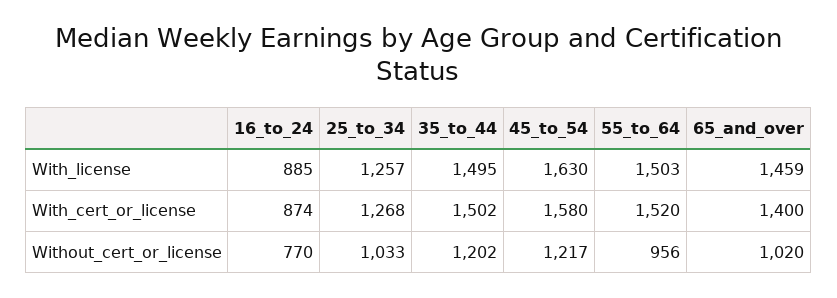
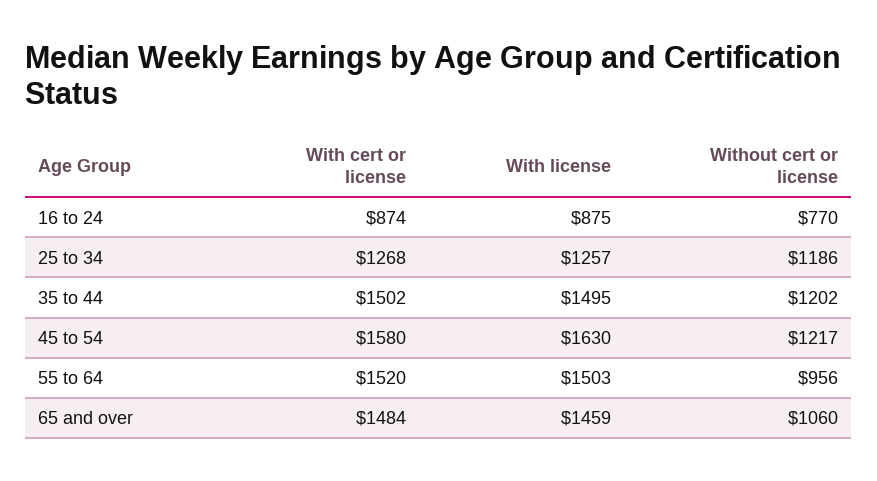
16_to_24, With_license: 885 -> 875
65_and_over, With_cert_or_license: 1400 -> 1484
25_to_34, Without_cert_or_license: 1033 -> 1186
65_and_over, Without_cert_or_license: 1020 -> 1060

